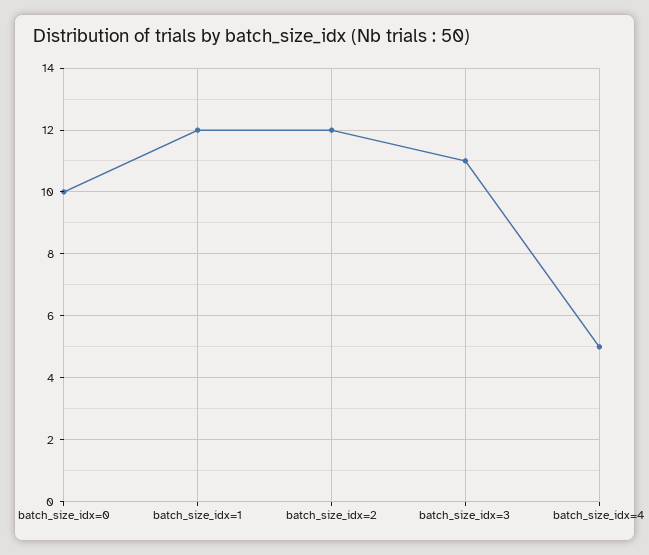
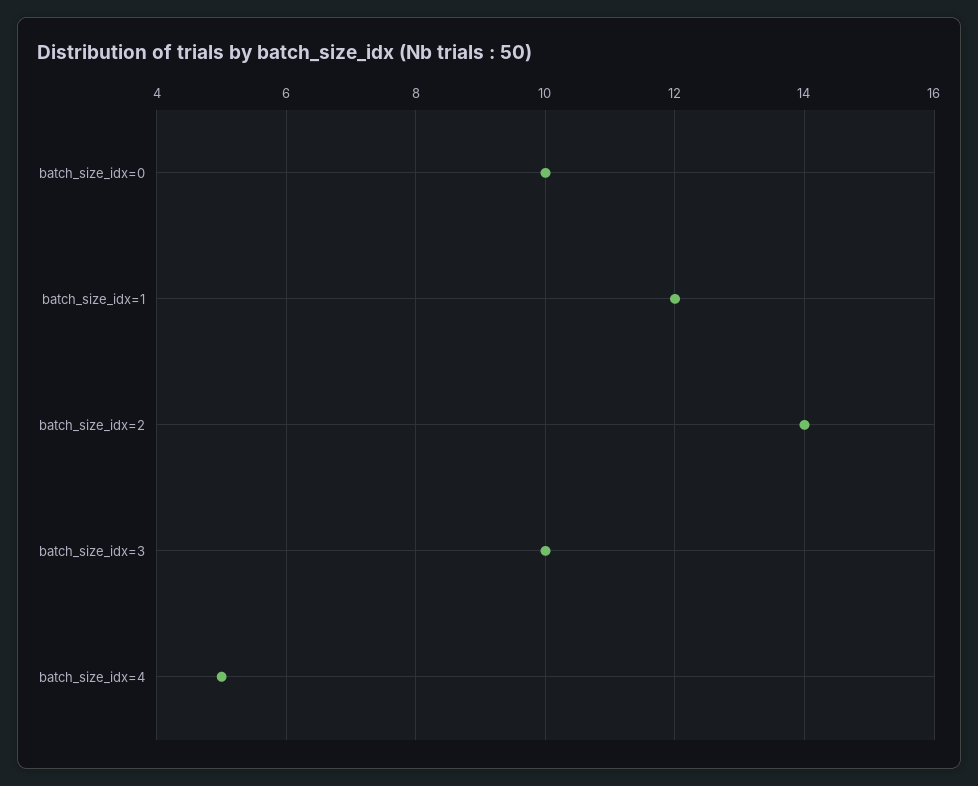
batch_size_idx=2: 12 -> 14
batch_size_idx=3: 11 -> 10

